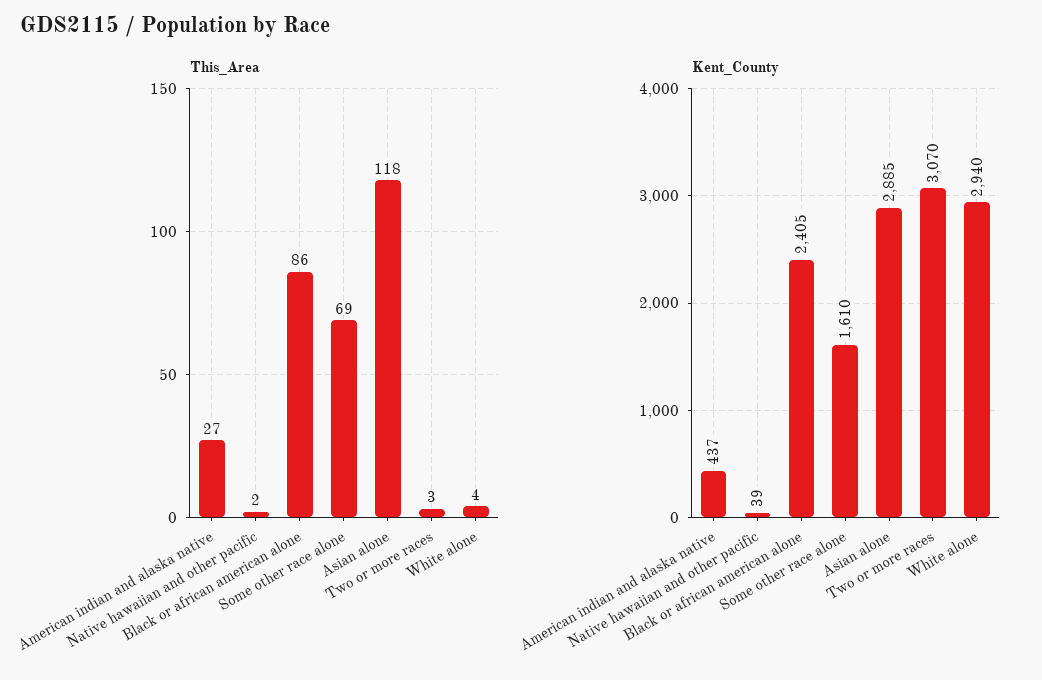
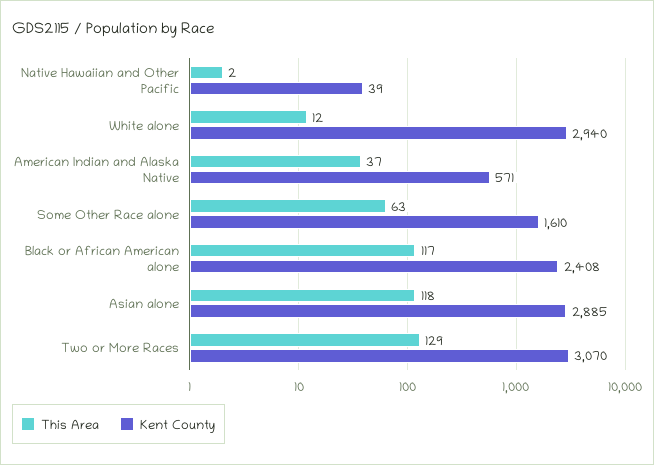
This_Area, American indian and alaska native: 27 -> 37
This_Area, Black or african american alone: 86 -> 117
This_Area, Some other race alone: 69 -> 63
This_Area, Two or more races: 3 -> 129
This_Area, White alone: 4 -> 12
Kent_County, American indian and alaska native: 437 -> 571
Kent_County, Black or african american alone: 2405 -> 2408

